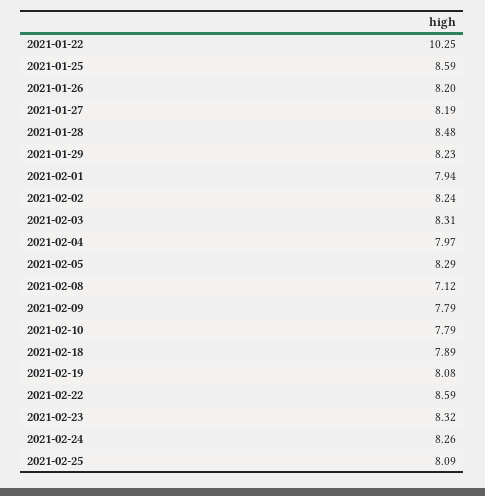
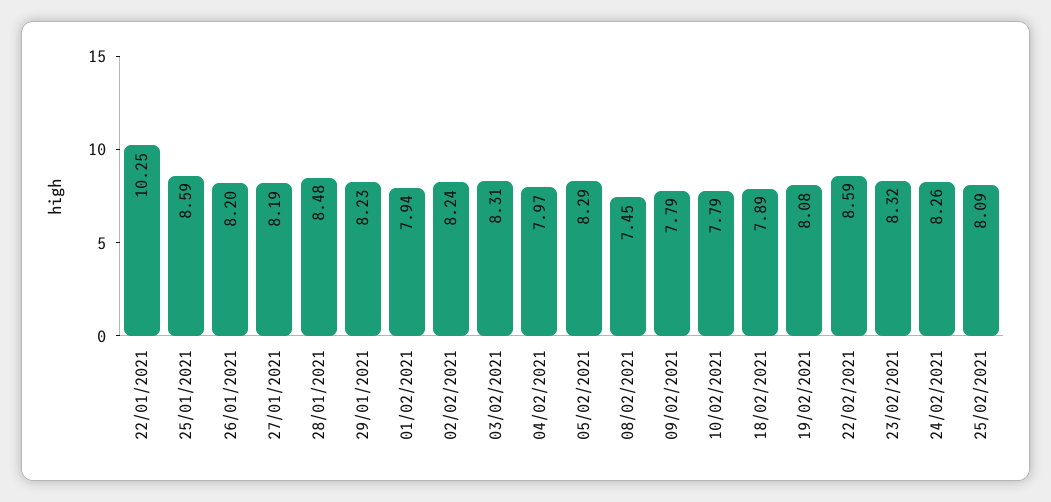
2021-02-08: 7.12 -> 7.45

